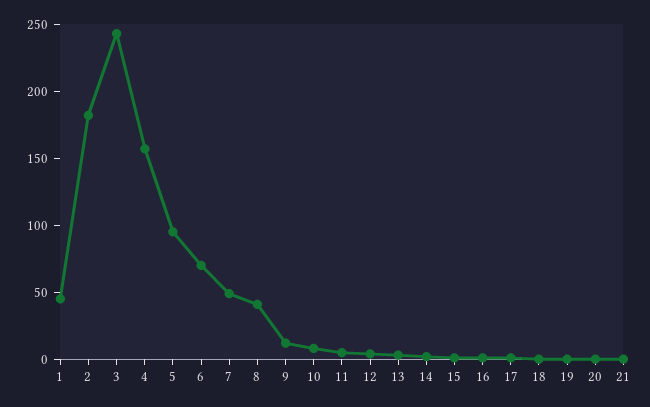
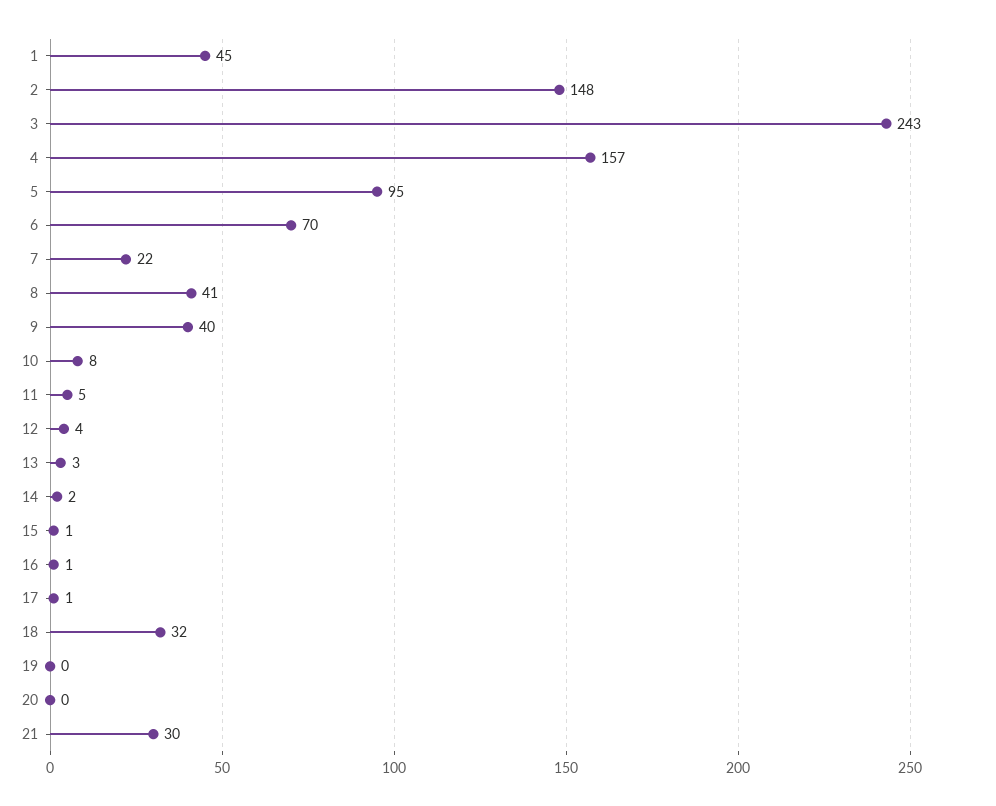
2: 180 -> 148
7: 50 -> 22
9: 10 -> 40
18: 0 -> 32
21: 0 -> 30

